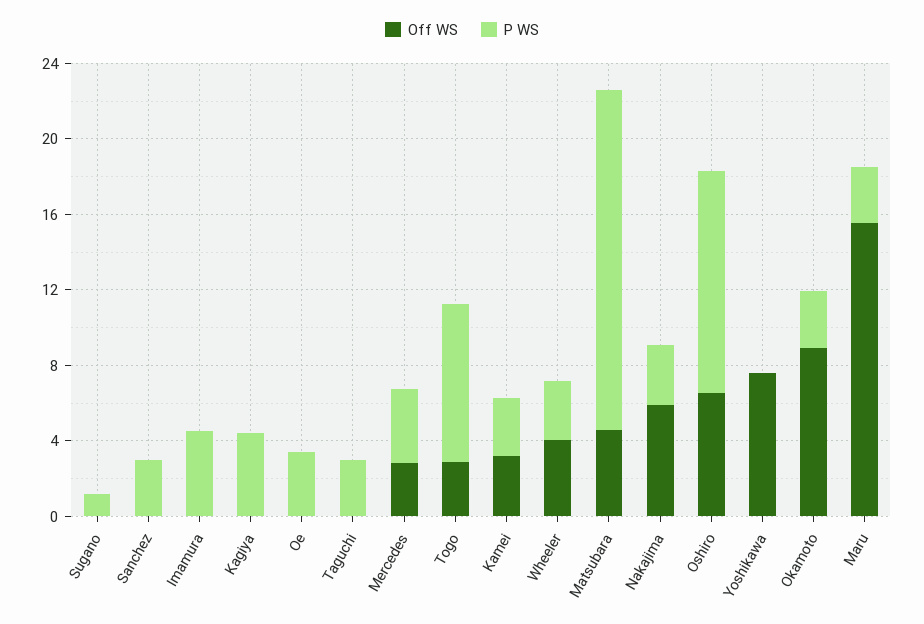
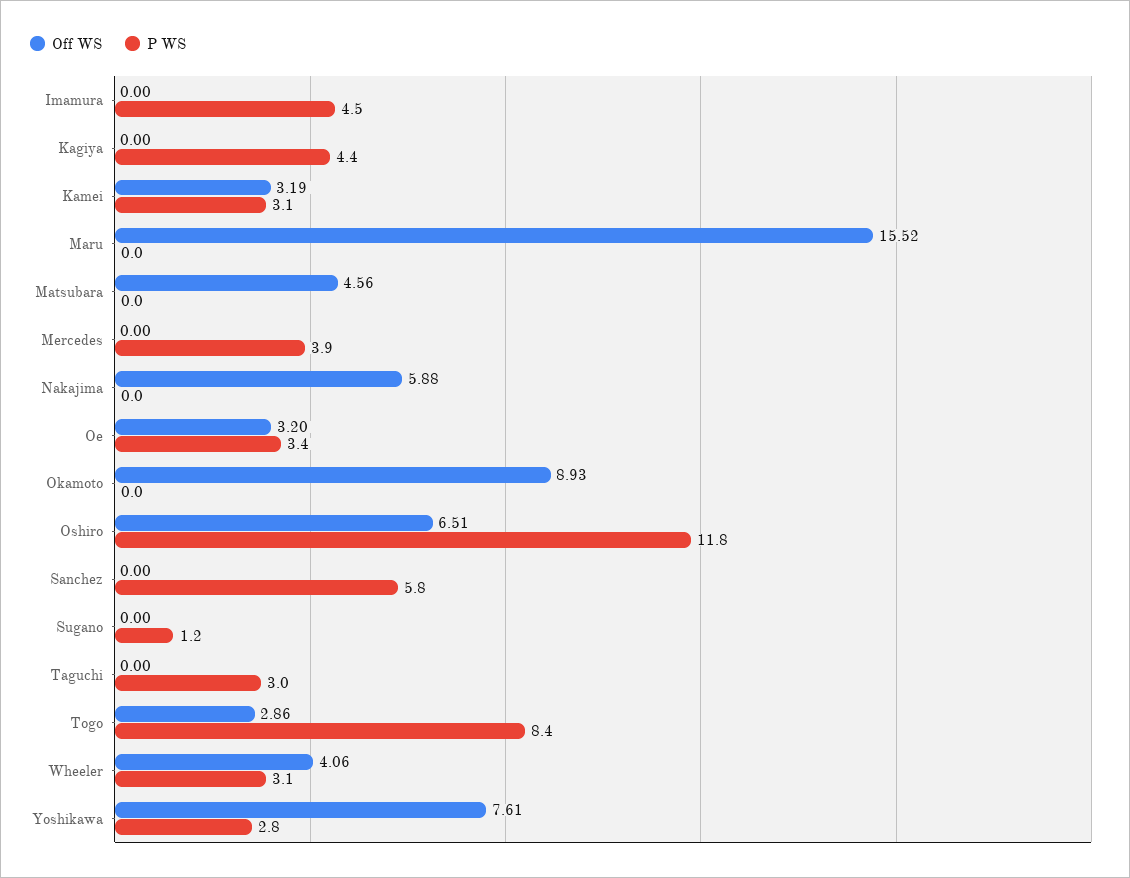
P WS, Sanchez: 3 -> 5.8
Off WS, Oe: 0 -> 3.2
Off WS, Mercedes: 3 -> 0
P WS, Matsubara: 18 -> 0
P WS, Nakajima: 3 -> 0
P WS, Yoshikawa: 0 -> 2.8
P WS, Okamoto: 3 -> 0
P WS, Maru: 3 -> 0

